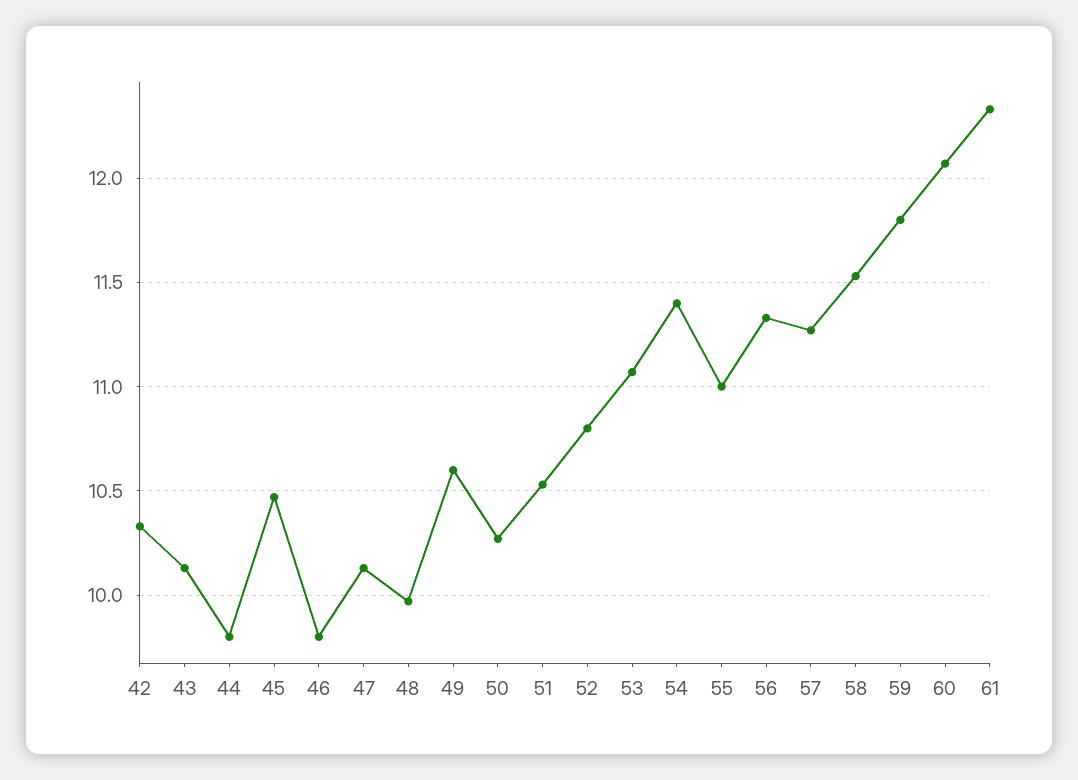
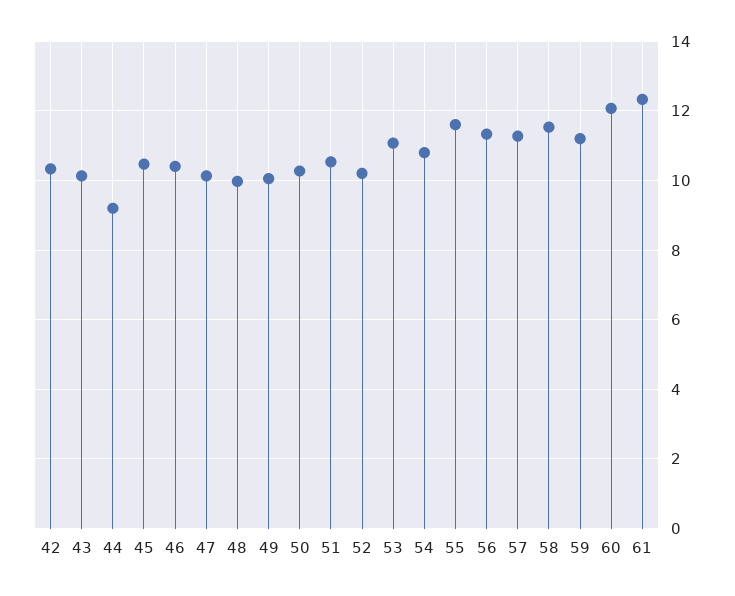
44: 9.8 -> 9.2
46: 9.8 -> 10.4
49: 10.6 -> 10
52: 10.8 -> 10.2
54: 11.4 -> 10.8
55: 11 -> 11.6
59: 11.8 -> 11.2

